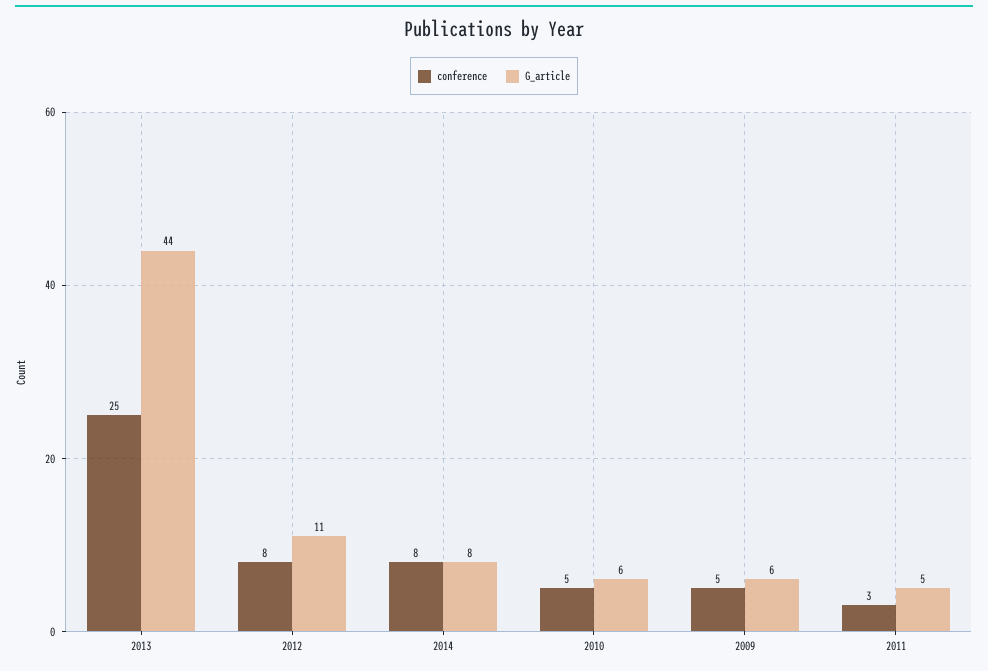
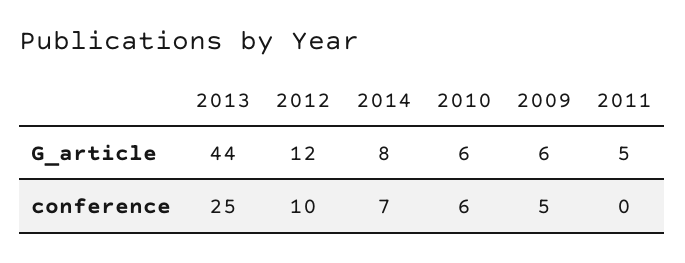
conference, 2012: 8 -> 10
G_article, 2012: 11 -> 12
conference, 2014: 8 -> 7
conference, 2010: 5 -> 6
conference, 2011: 3 -> 0

